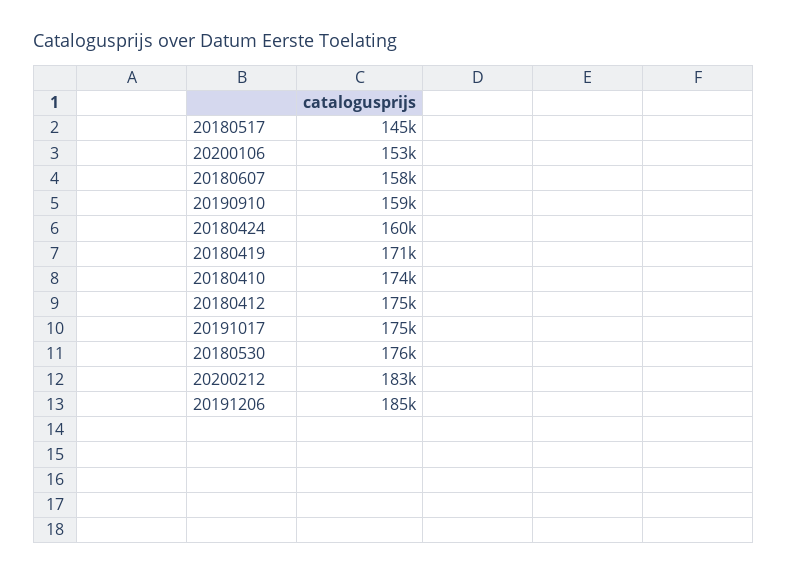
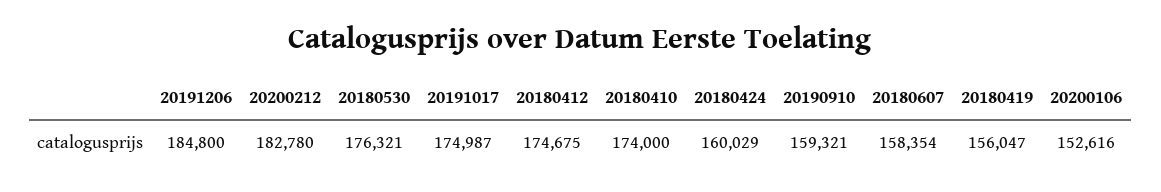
20180517: 145000 -> none
20180419: 171000 -> 156047

